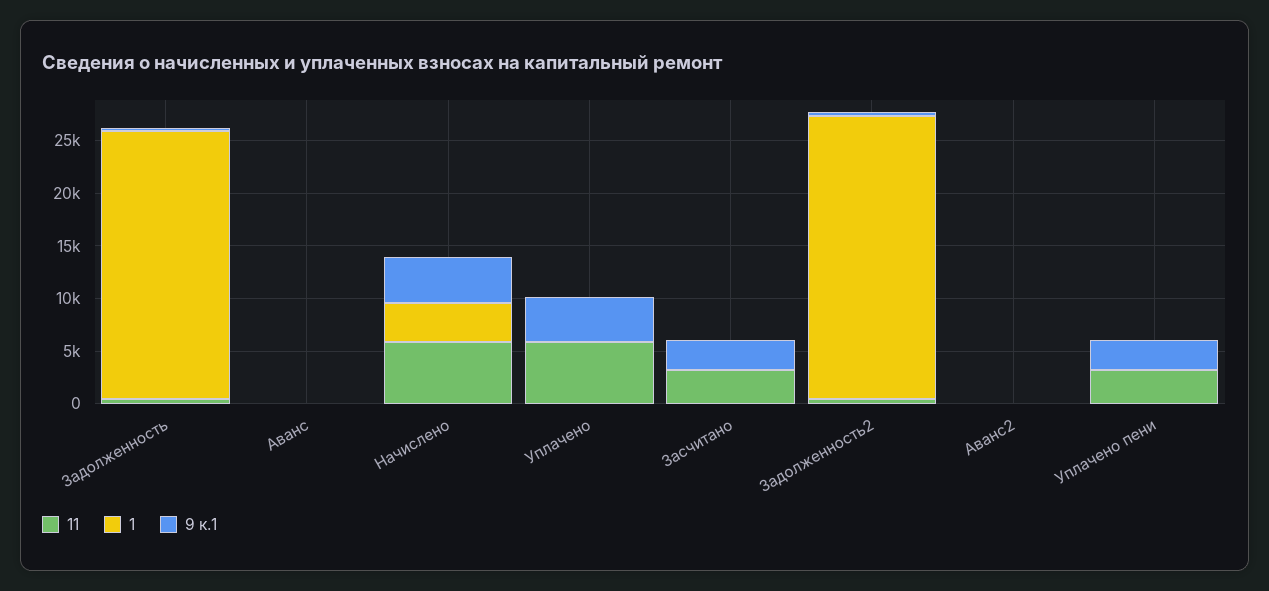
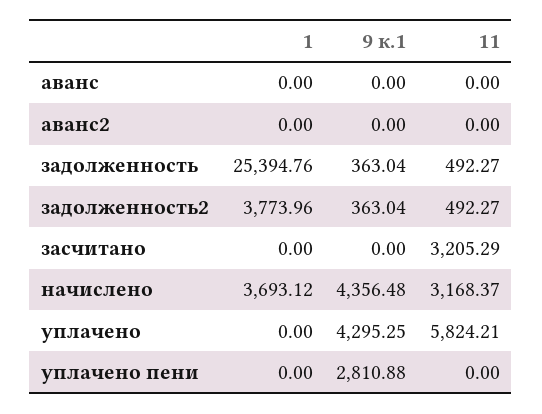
11, Начислено: 6000 -> 3168.37
9 к.1, Засчитано: 3000 -> 0
1, Задолженность2: 27000 -> 3773.96
11, Уплачено пени: 3000 -> 0

